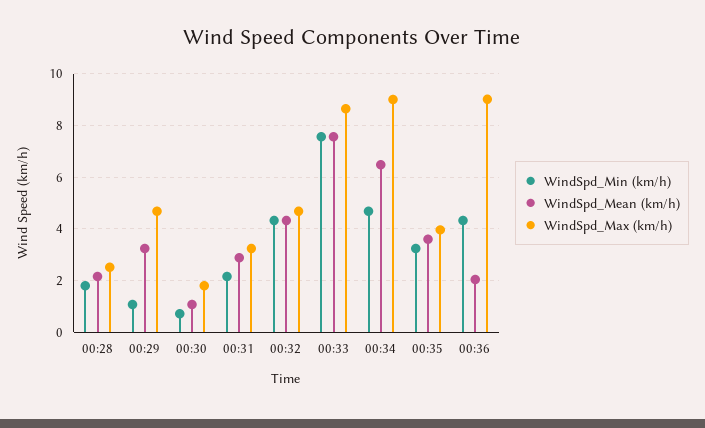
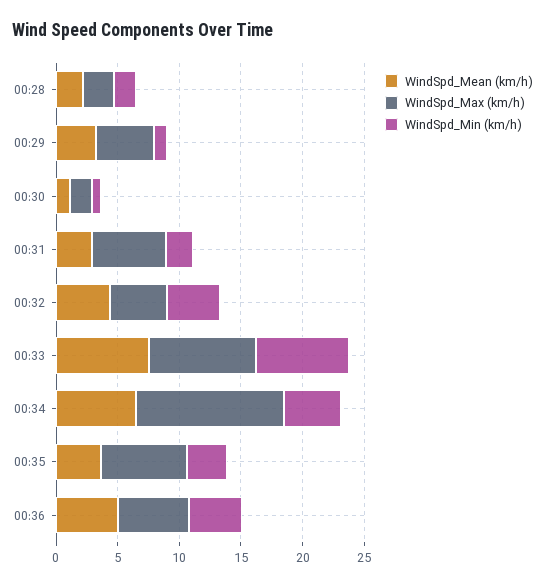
WindSpd_Max (km/h), 00:31: 3.25 -> 6
WindSpd_Max (km/h), 00:34: 9 -> 12
WindSpd_Max (km/h), 00:35: 4 -> 7
WindSpd_Mean (km/h), 00:36: 2 -> 5
WindSpd_Max (km/h), 00:36: 9 -> 6

